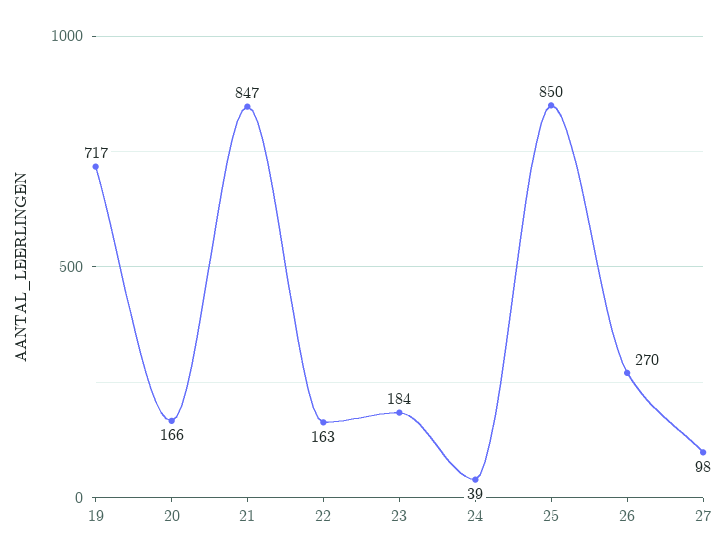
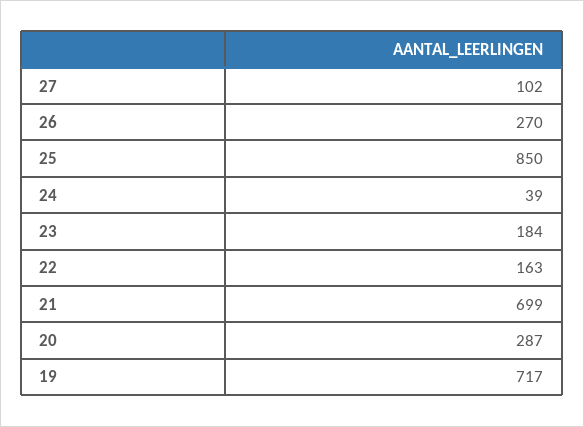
20: 166 -> 287
21: 847 -> 699
27: 98 -> 102

